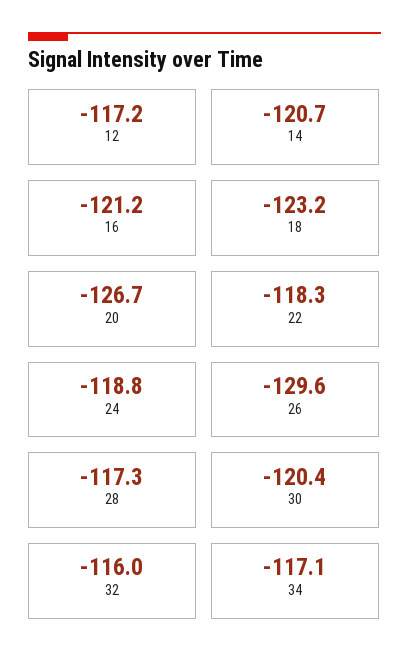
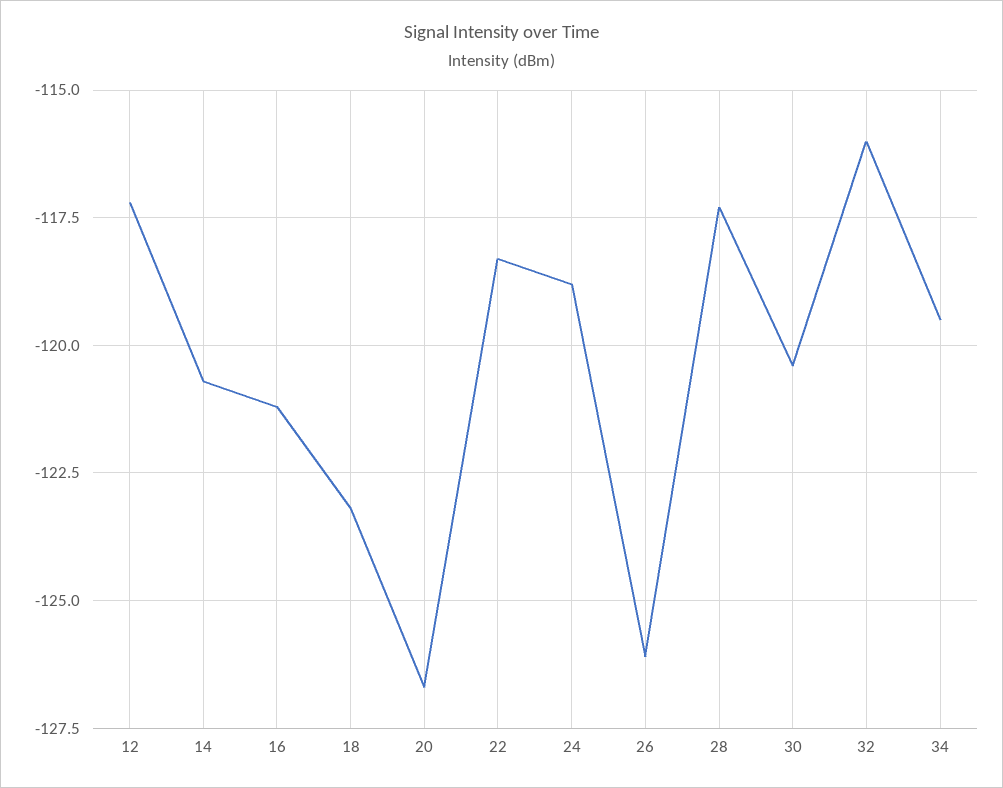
26: -129.6 -> -126
34: -117.1 -> -119.5

